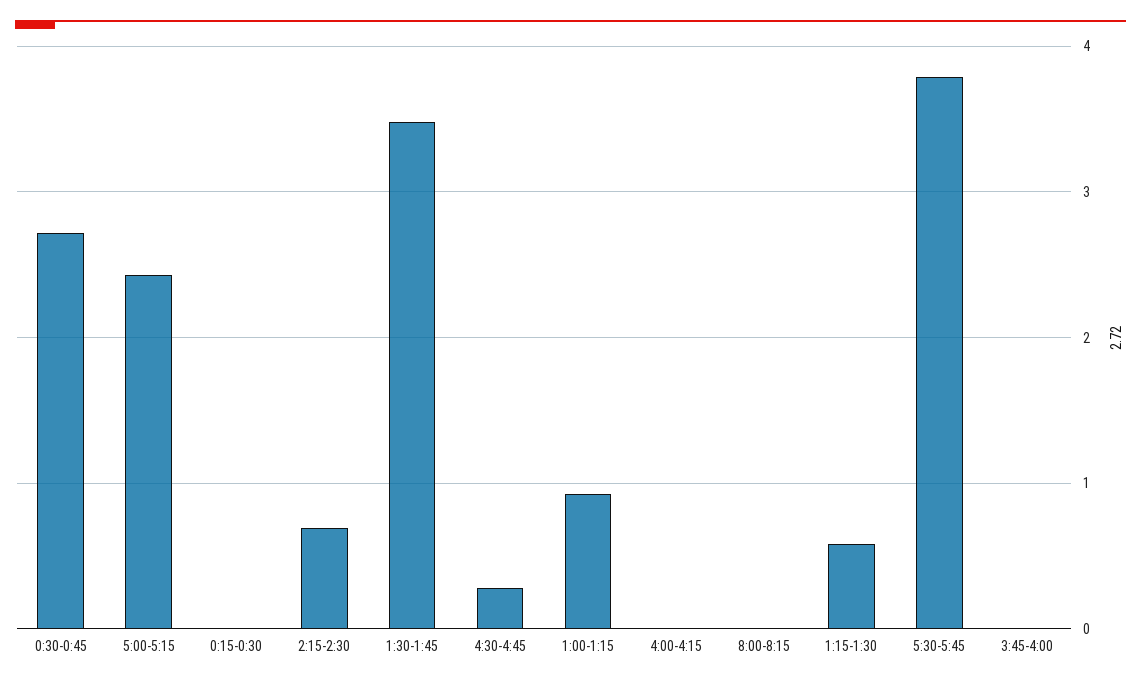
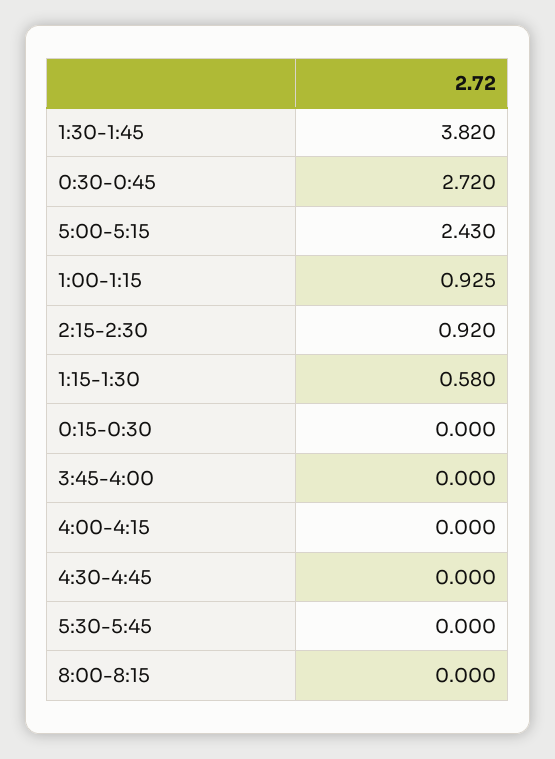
2:15-2:30: 0.7 -> 0.92
1:30-1:45: 3.5 -> 3.82
4:30-4:45: 0.3 -> 0
5:30-5:45: 3.8 -> 0

